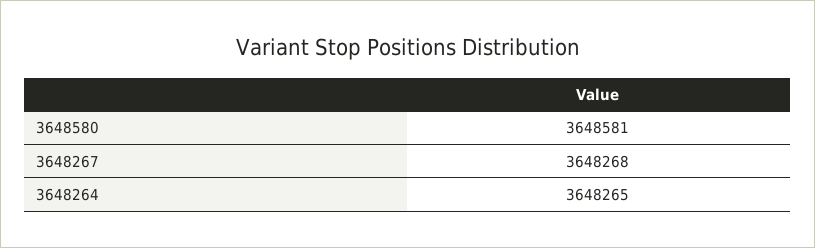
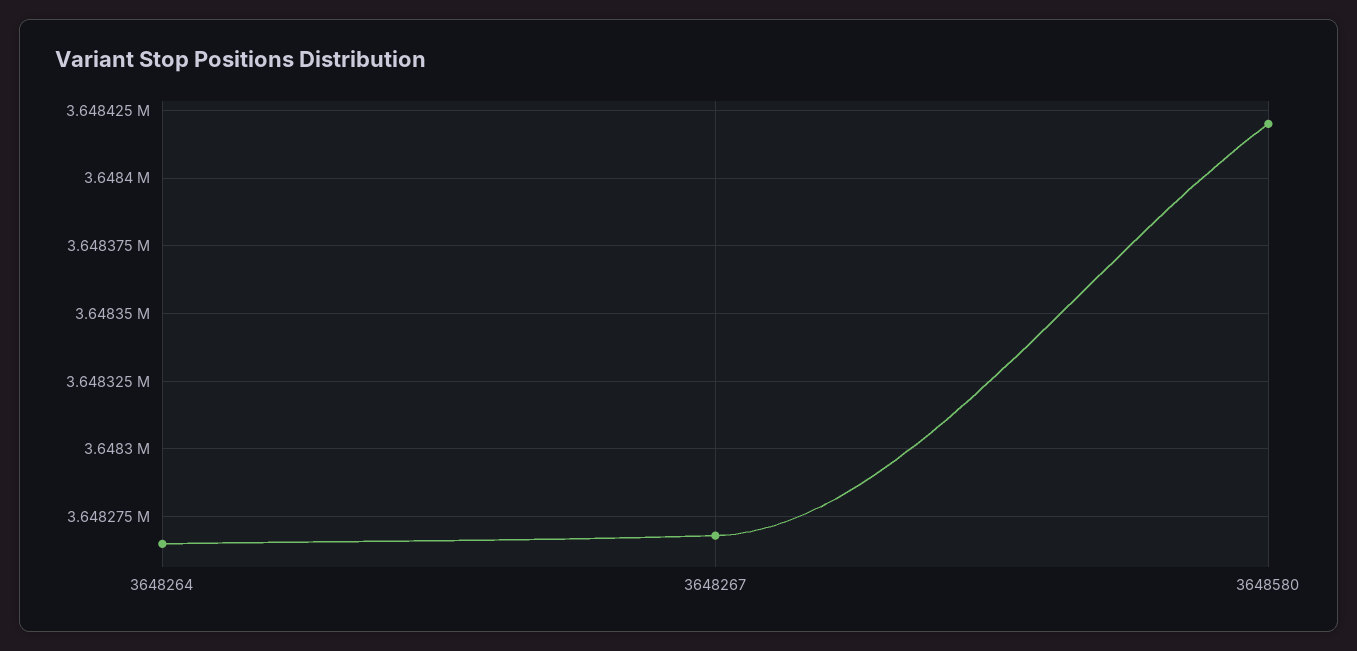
3648580: 3648581 -> 3648420

